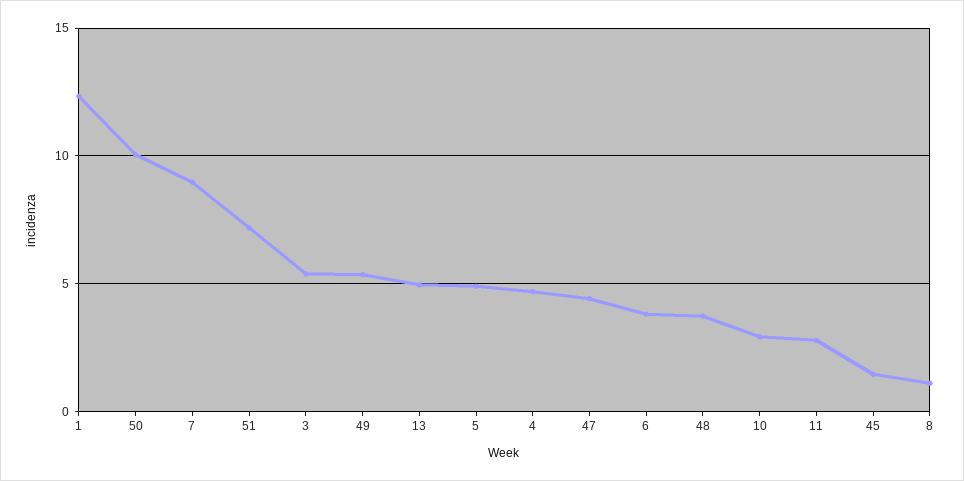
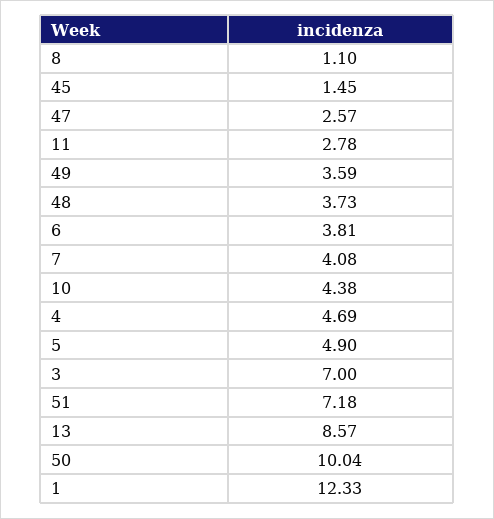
7: 9 -> 4.08
3: 5.5 -> 7
49: 5.5 -> 3.59
13: 5 -> 8.57
47: 4.5 -> 2.57
10: 3 -> 4.38

